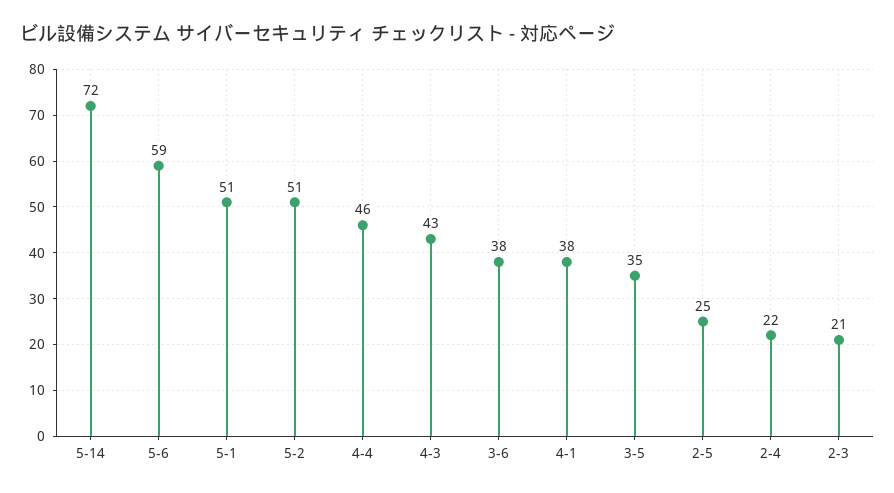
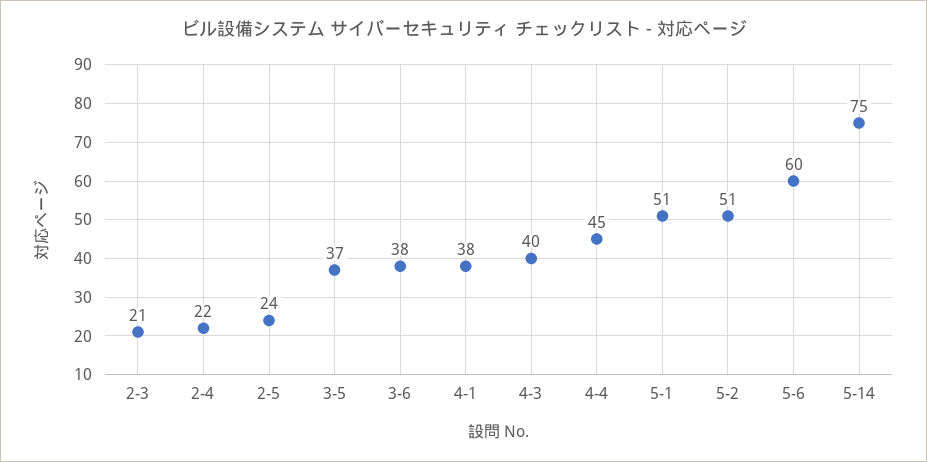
5-14: 72 -> 75
5-6: 59 -> 60
4-4: 46 -> 45
4-3: 43 -> 40
3-5: 35 -> 37
2-5: 25 -> 24

